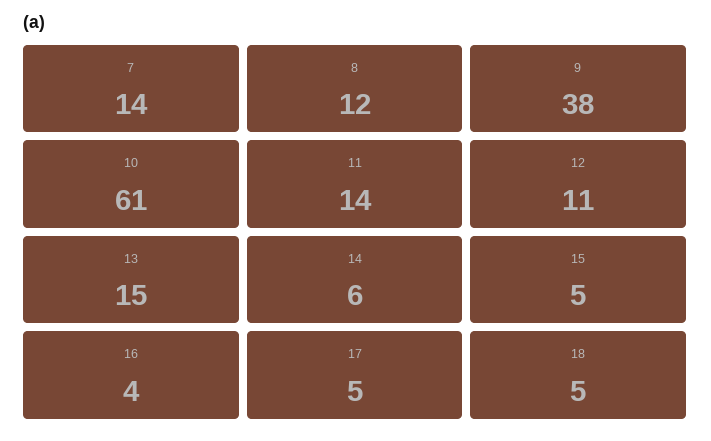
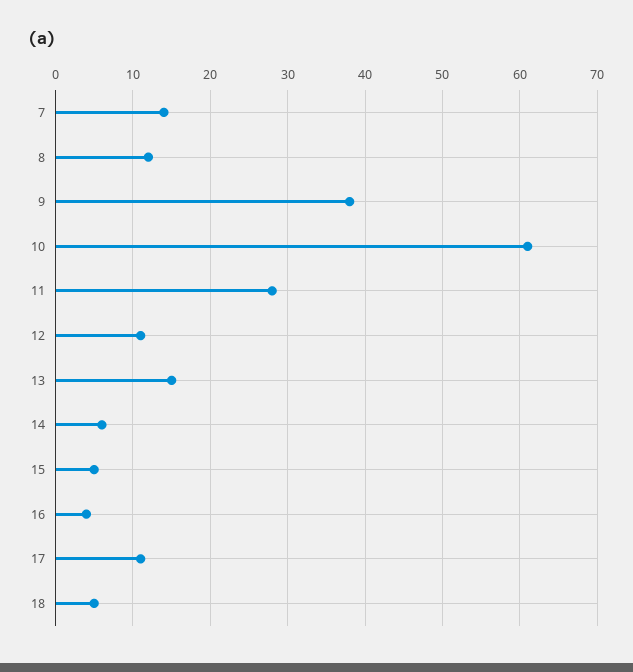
11: 14 -> 28
17: 5 -> 11

